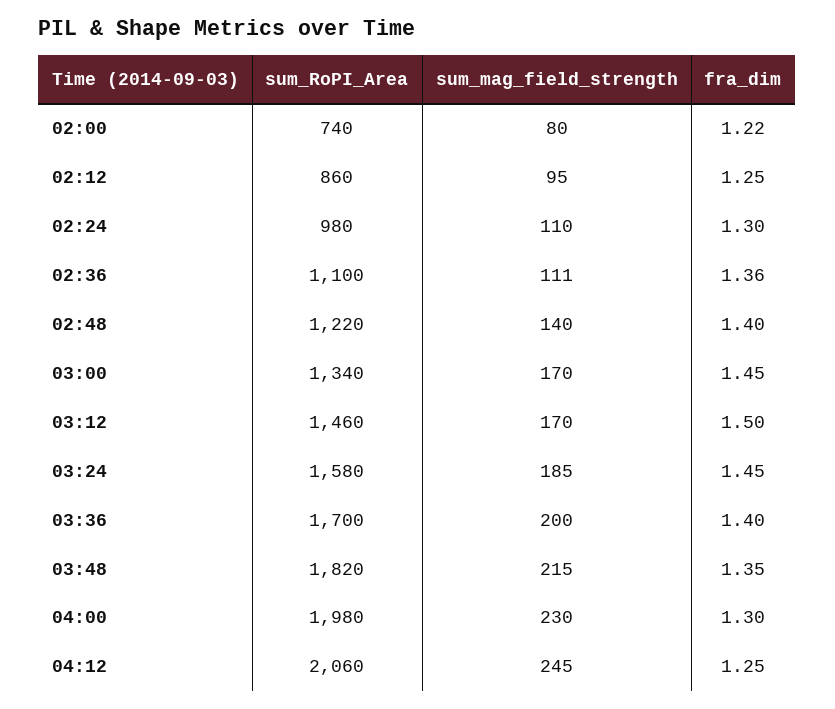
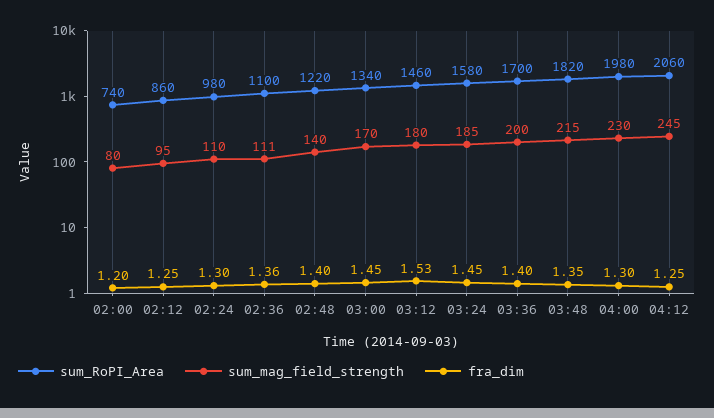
fra_dim, 02:00: 1.22 -> 1.2
sum_mag_field_strength, 03:12: 170 -> 180
fra_dim, 03:12: 1.5 -> 1.53

